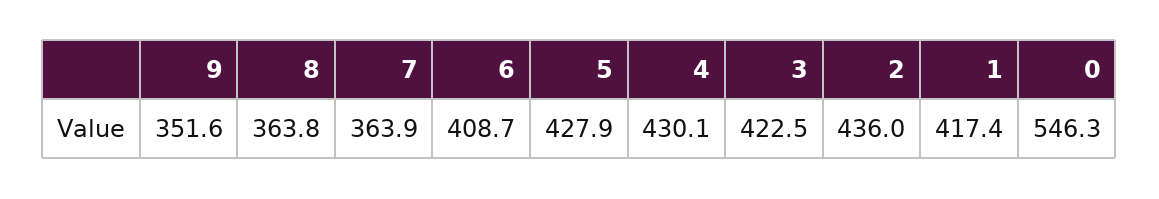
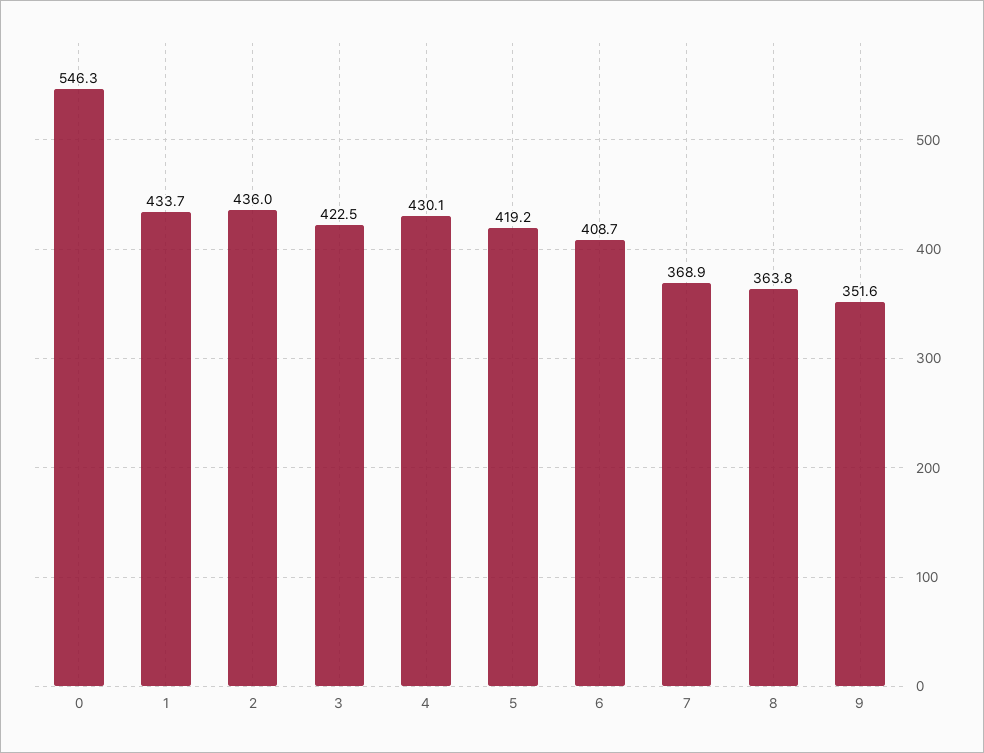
7: 363.9 -> 368.9
5: 427.9 -> 419.2
1: 417.4 -> 433.7

